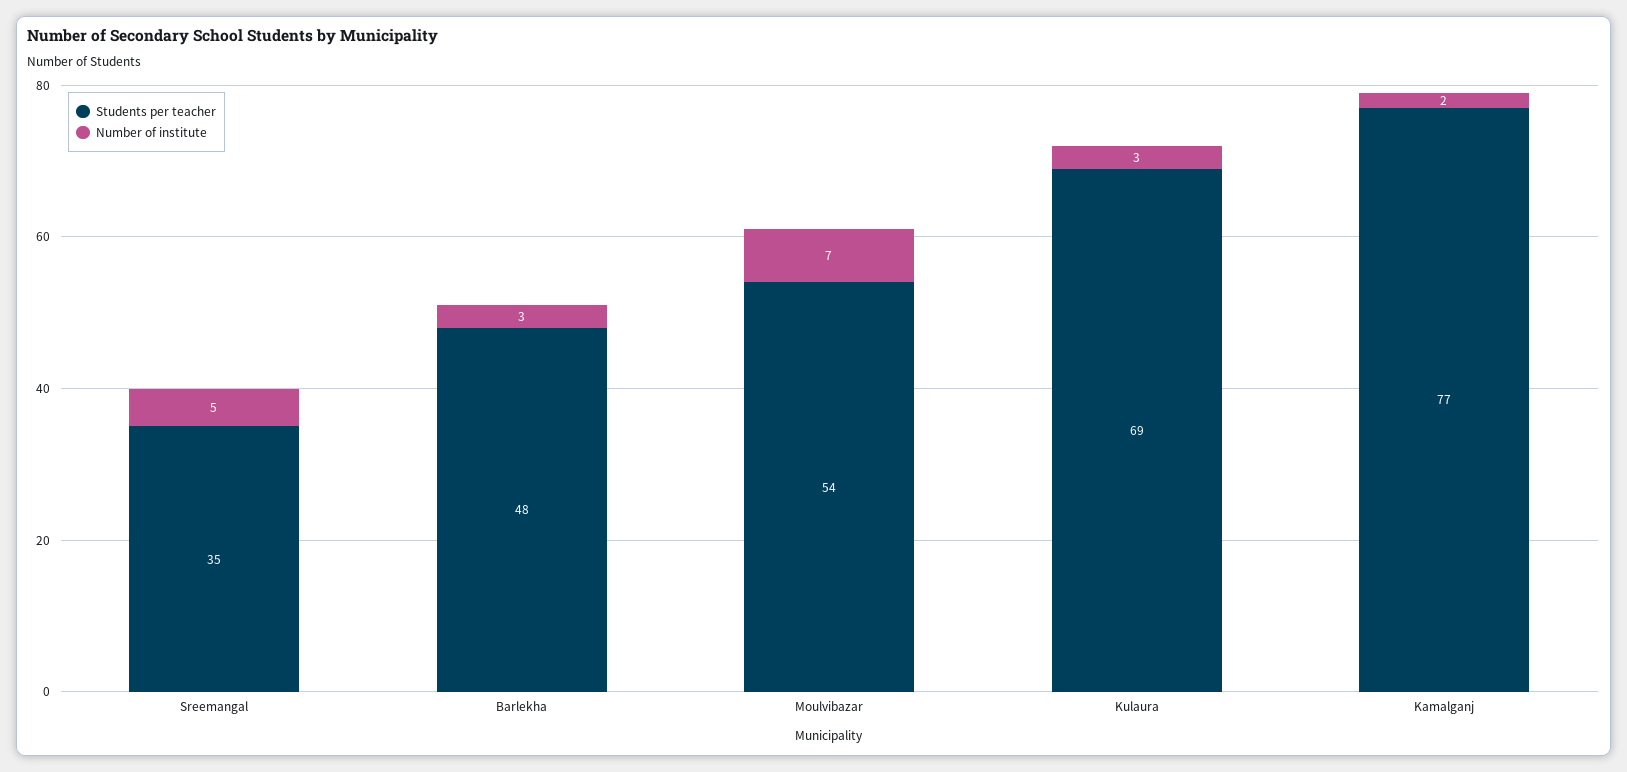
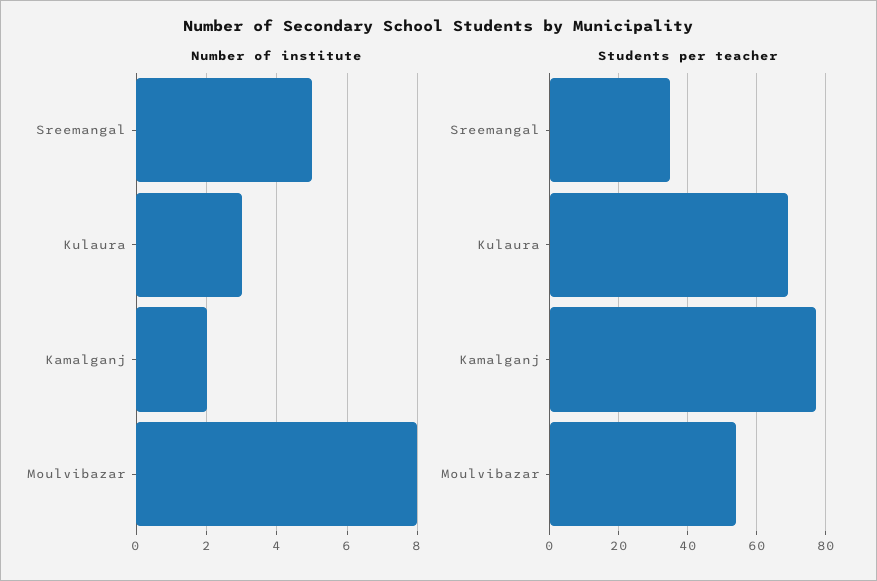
Students per teacher, Barlekha: 48 -> none
Number of institute, Barlekha: 3 -> none
Number of institute, Moulvibazar: 7 -> 8

